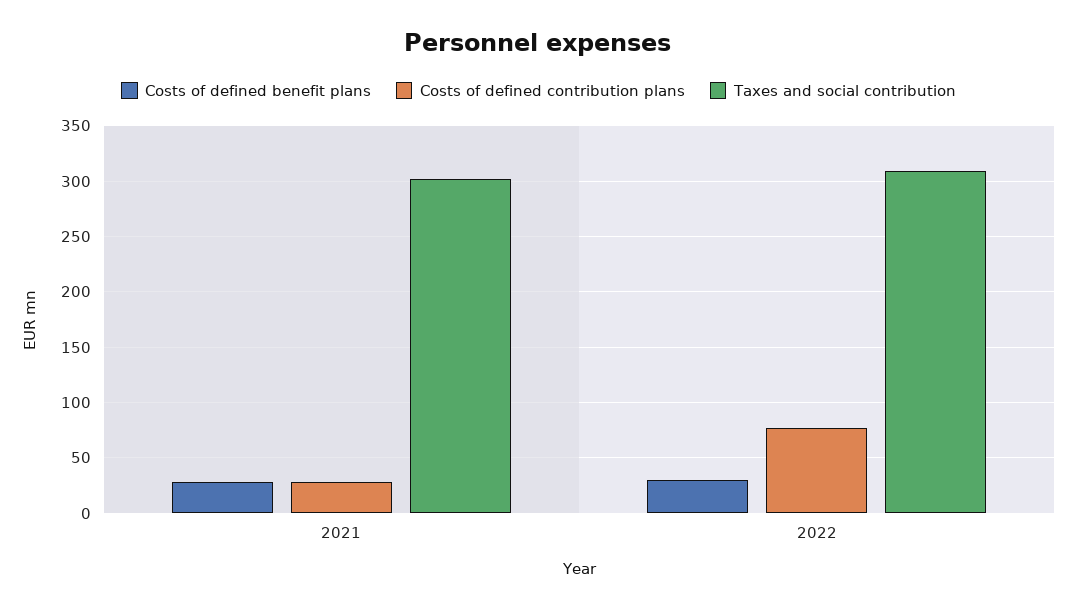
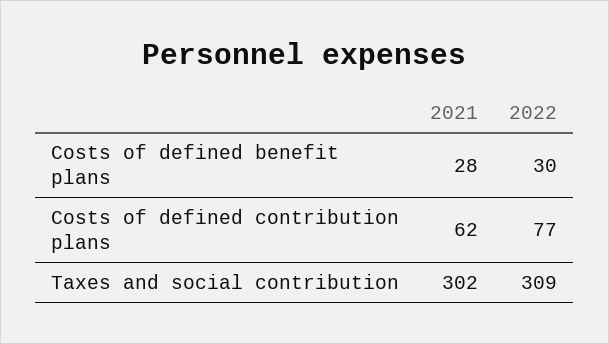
Costs of defined contribution plans, 2021: 30 -> 62

